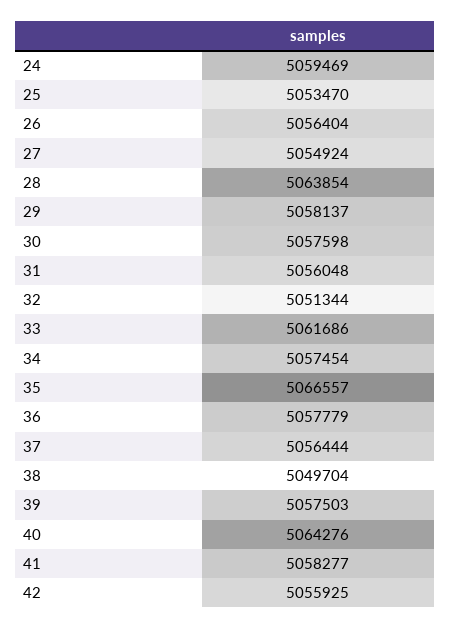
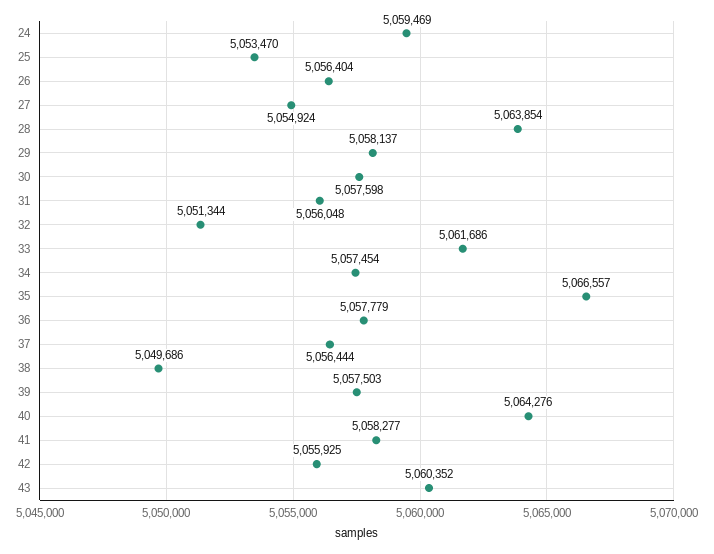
38: 5049704 -> 5049686
43: none -> 5060352

